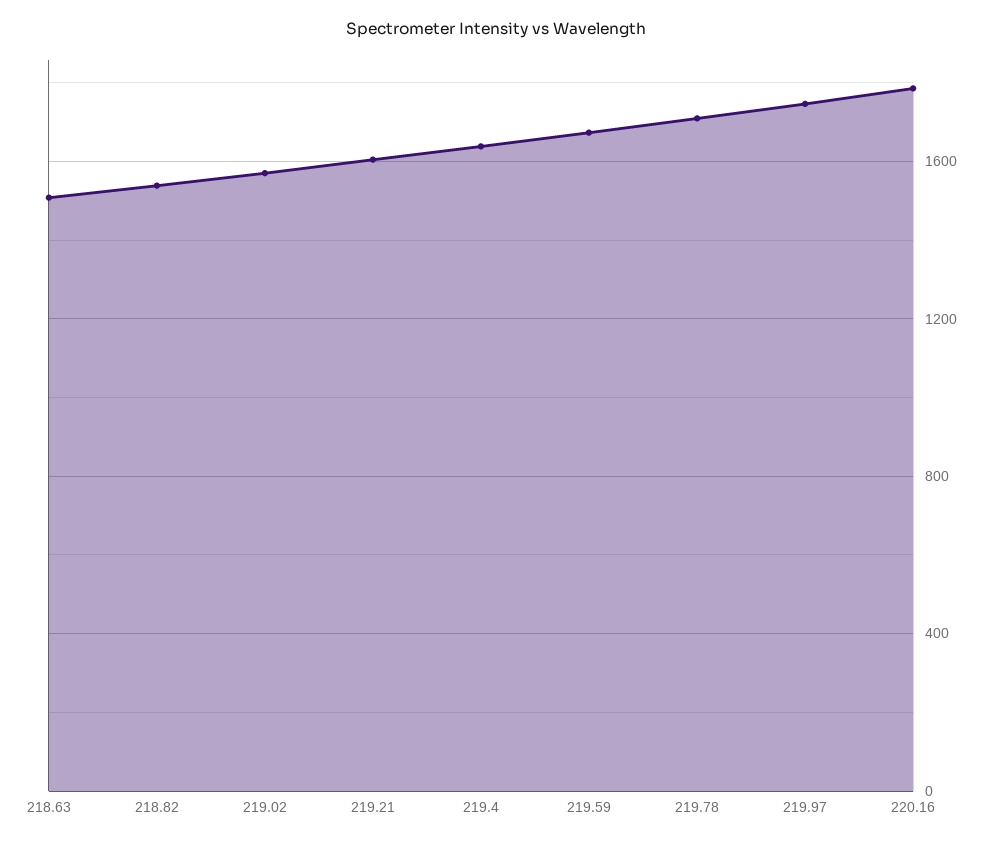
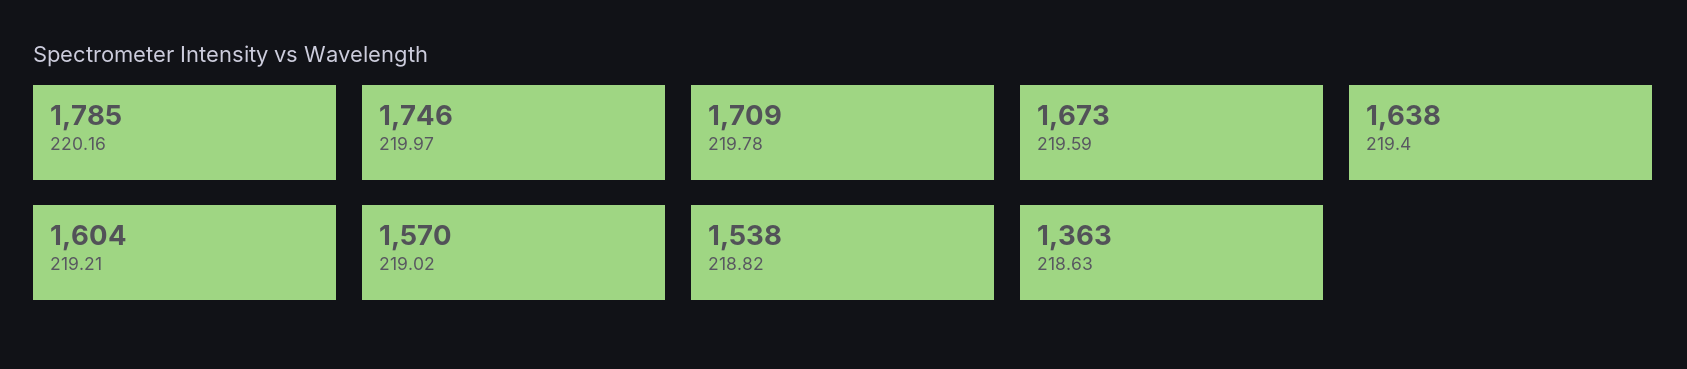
218.63: 1500 -> 1363

